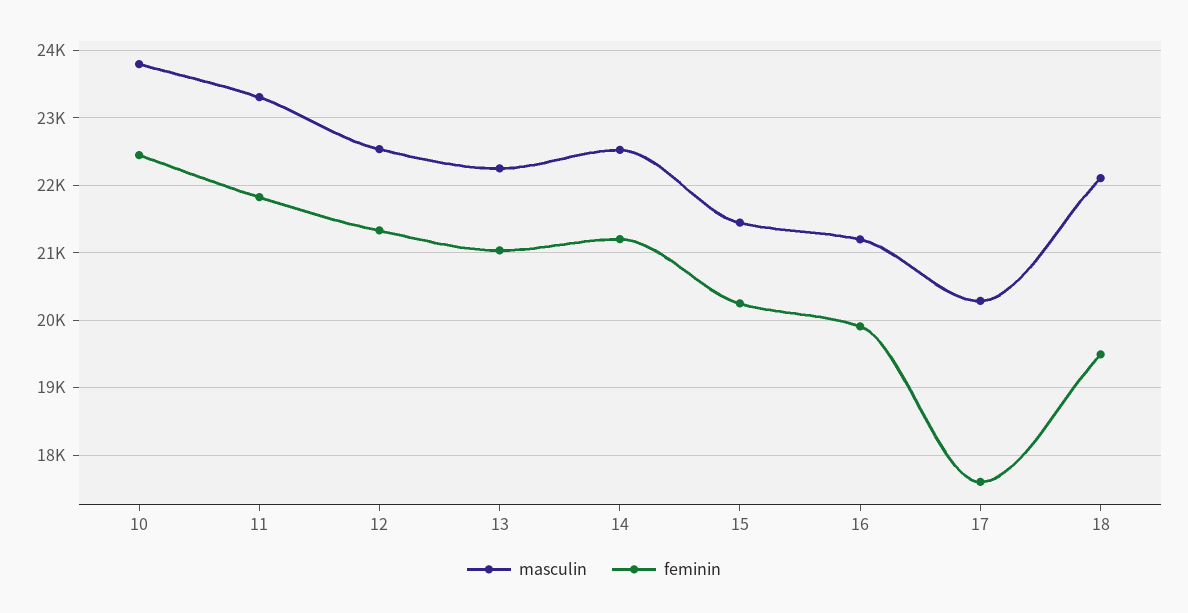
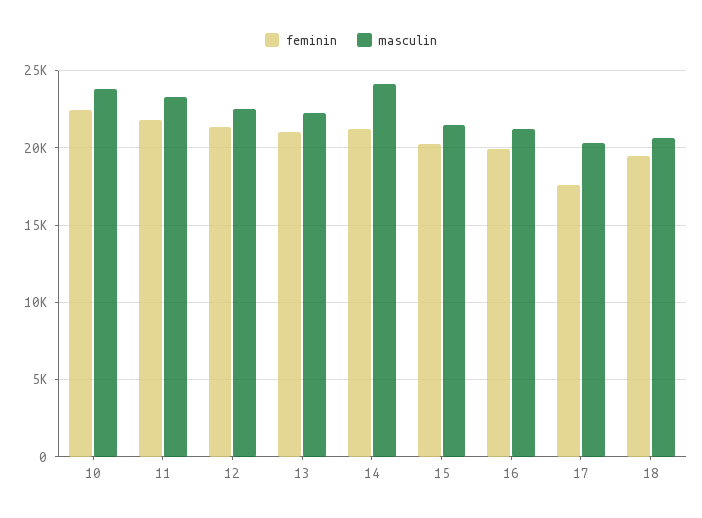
masculin, 14: 22500 -> 24000
masculin, 18: 22100 -> 20500

